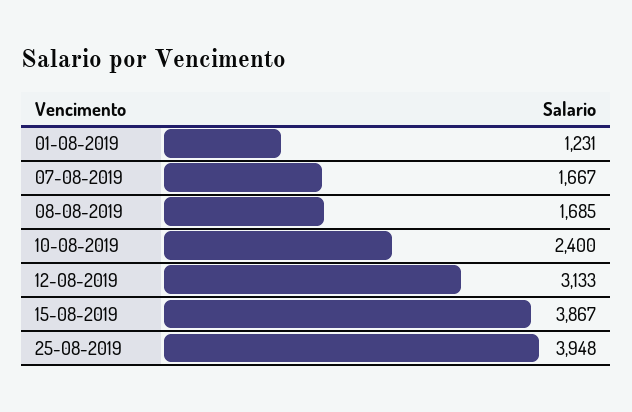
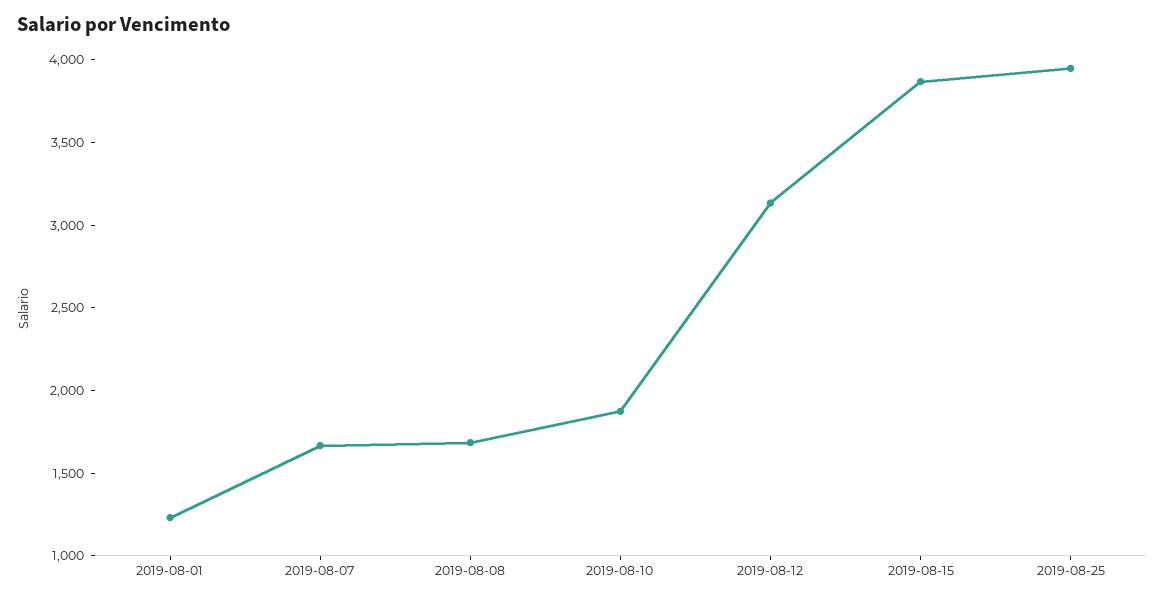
10-08-2019: 2400 -> 1900

